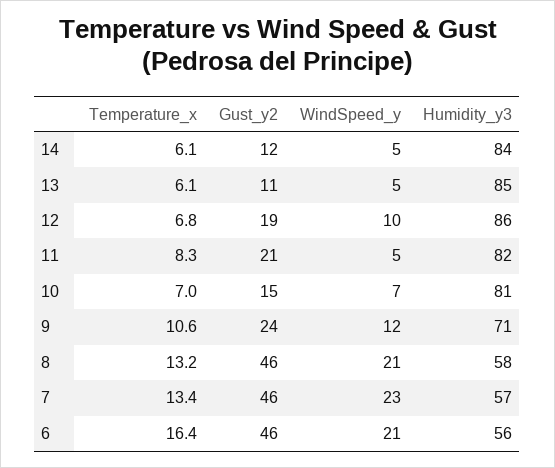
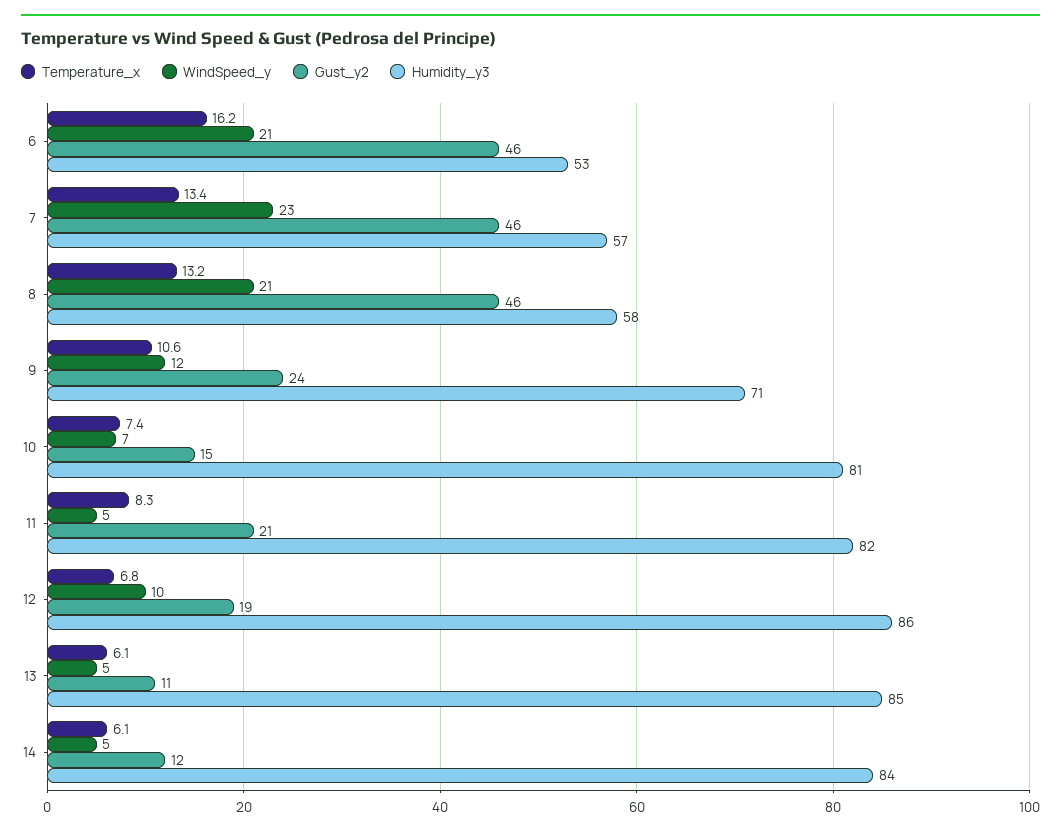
Temperature_x, 10: 7 -> 7.4
Temperature_x, 6: 16.4 -> 16.2
Humidity_y3, 6: 56 -> 53

